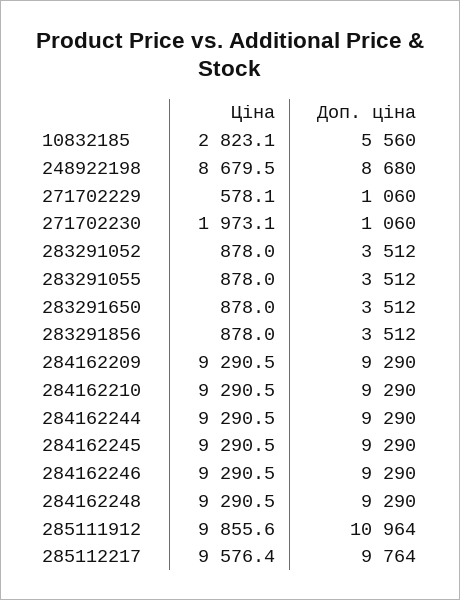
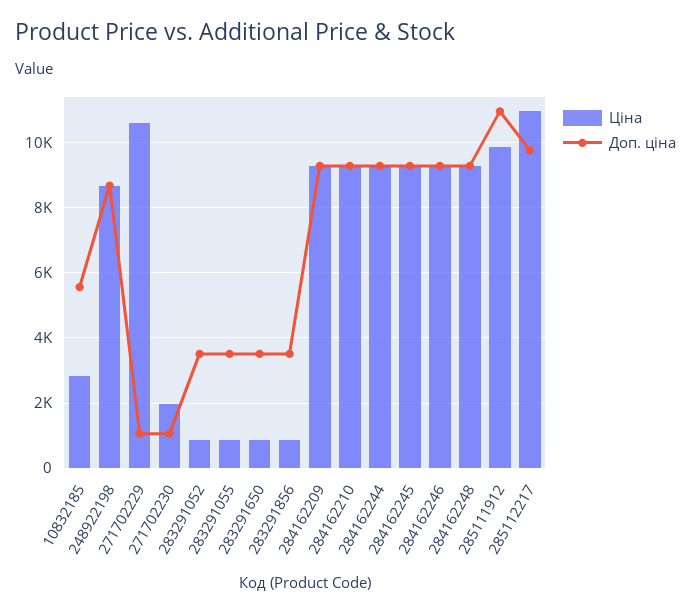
Ціна, 271702229: 578.1 -> 10600
Ціна, 285112217: 9576.4 -> 11000

